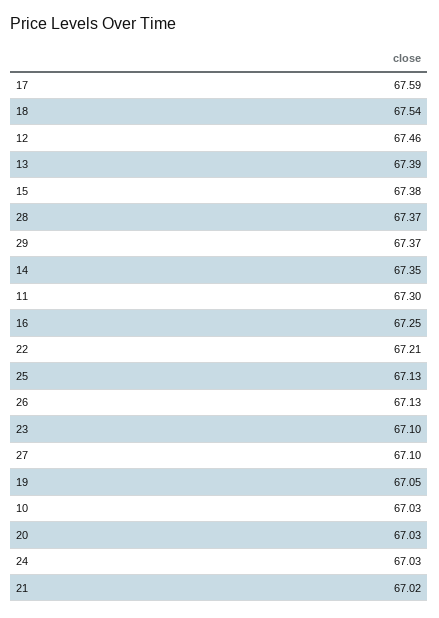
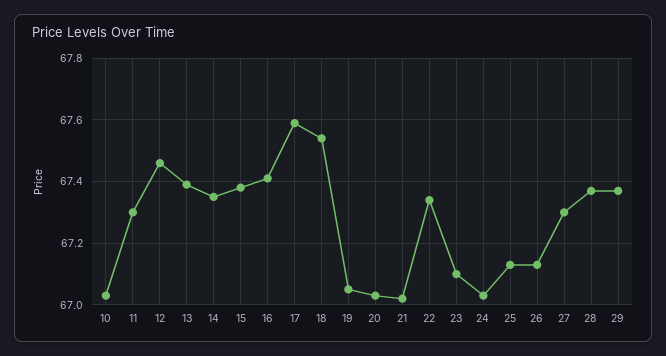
16: 67.25 -> 67.4
22: 67.21 -> 67.35
27: 67.1 -> 67.3

